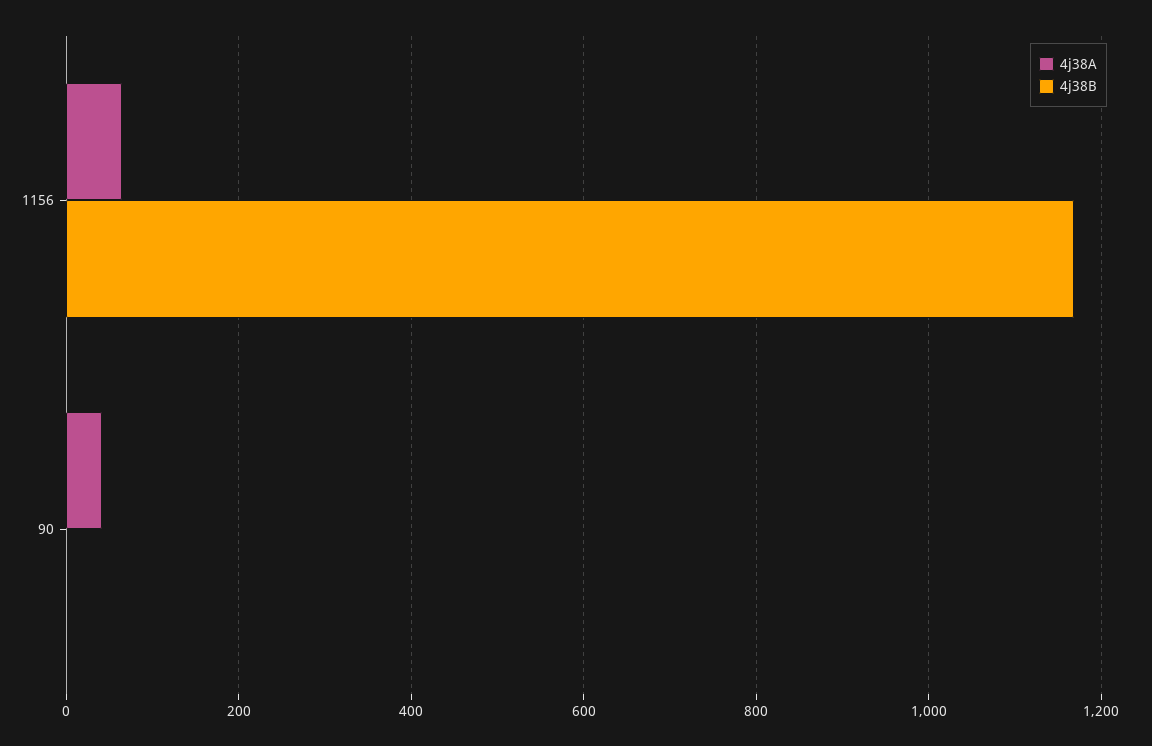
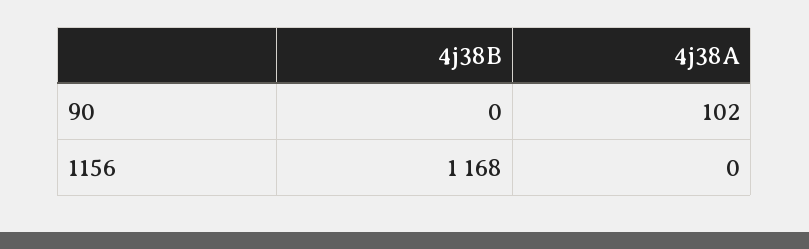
4j38A, 1156: 60 -> 0
4j38A, 90: 40 -> 102

